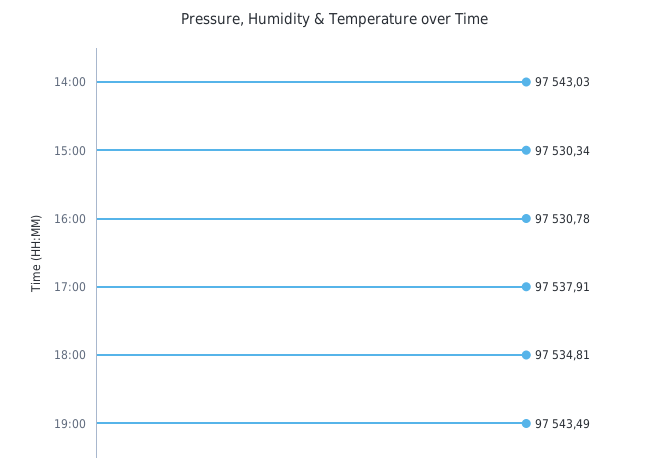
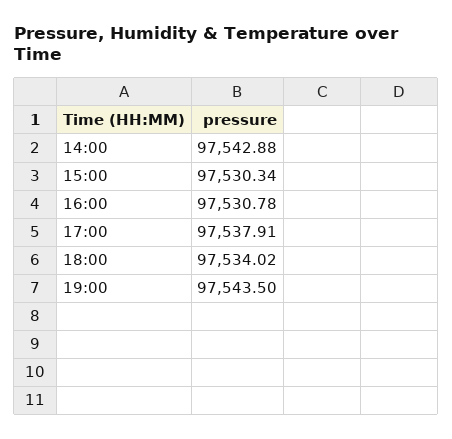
14:00: 97543.03 -> 97542.88
18:00: 97534.81 -> 97534.02
19:00: 97543.49 -> 97543.5

